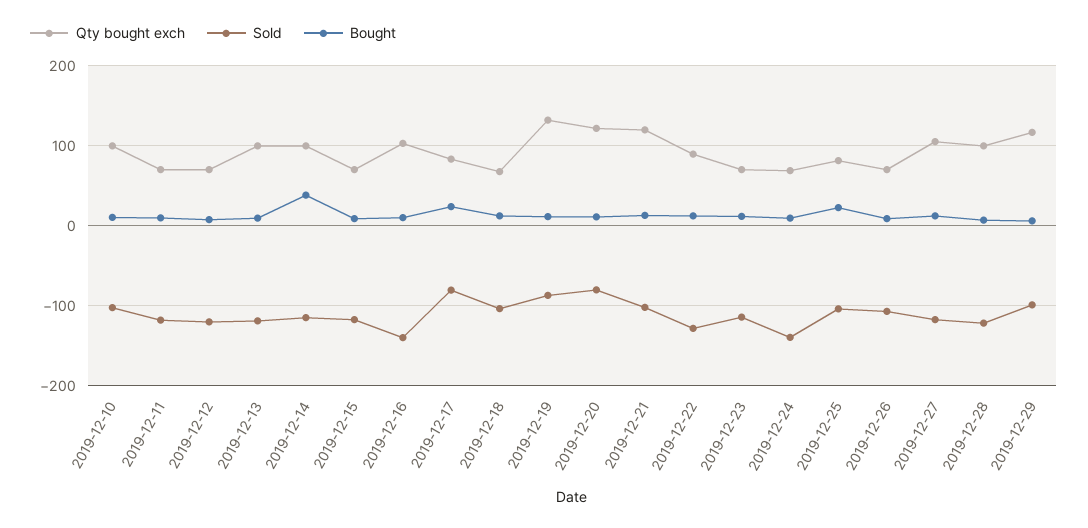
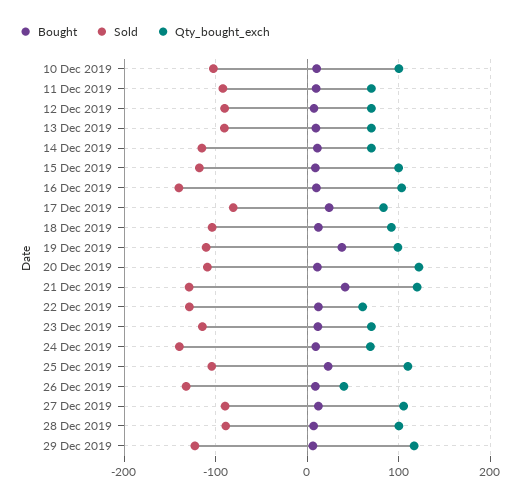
Sold, 2019-12-11: -120 -> -90
Sold, 2019-12-12: -120 -> -90
Qty bought exch, 2019-12-13: 100 -> 70
Sold, 2019-12-13: -120 -> -90
Qty bought exch, 2019-12-14: 100 -> 70
Bought, 2019-12-14: 40 -> 10
Qty bought exch, 2019-12-15: 70 -> 100
Qty bought exch, 2019-12-18: 70 -> 90
Qty bought exch, 2019-12-19: 130 -> 100
Sold, 2019-12-19: -90 -> -110
Bought, 2019-12-19: 10 -> 40
Sold, 2019-12-20: -80 -> -110
Sold, 2019-12-21: -100 -> -130
Bought, 2019-12-21: 10 -> 40
Qty bought exch, 2019-12-22: 90 -> 60
Qty bought exch, 2019-12-25: 80 -> 110
Qty bought exch, 2019-12-26: 70 -> 40
Sold, 2019-12-26: -110 -> -130
Sold, 2019-12-27: -120 -> -90
Sold, 2019-12-28: -120 -> -90
Sold, 2019-12-29: -100 -> -120

